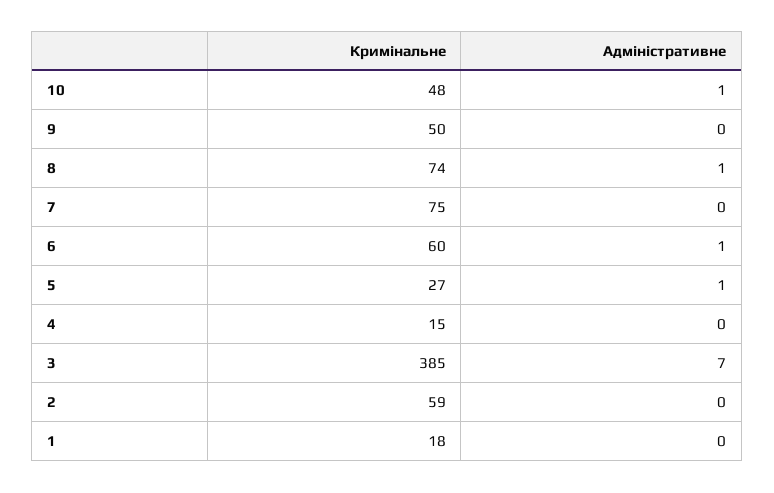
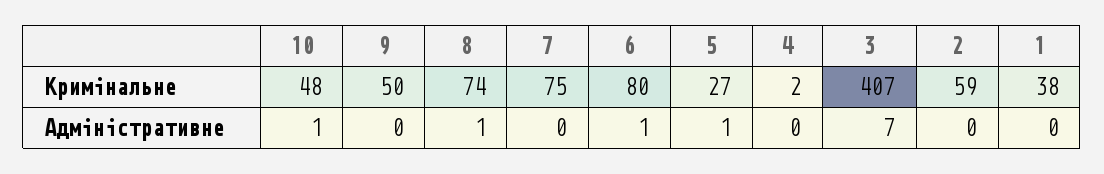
Кримінальне, 6: 60 -> 80
Кримінальне, 4: 15 -> 2
Кримінальне, 3: 385 -> 407
Кримінальне, 1: 18 -> 38

